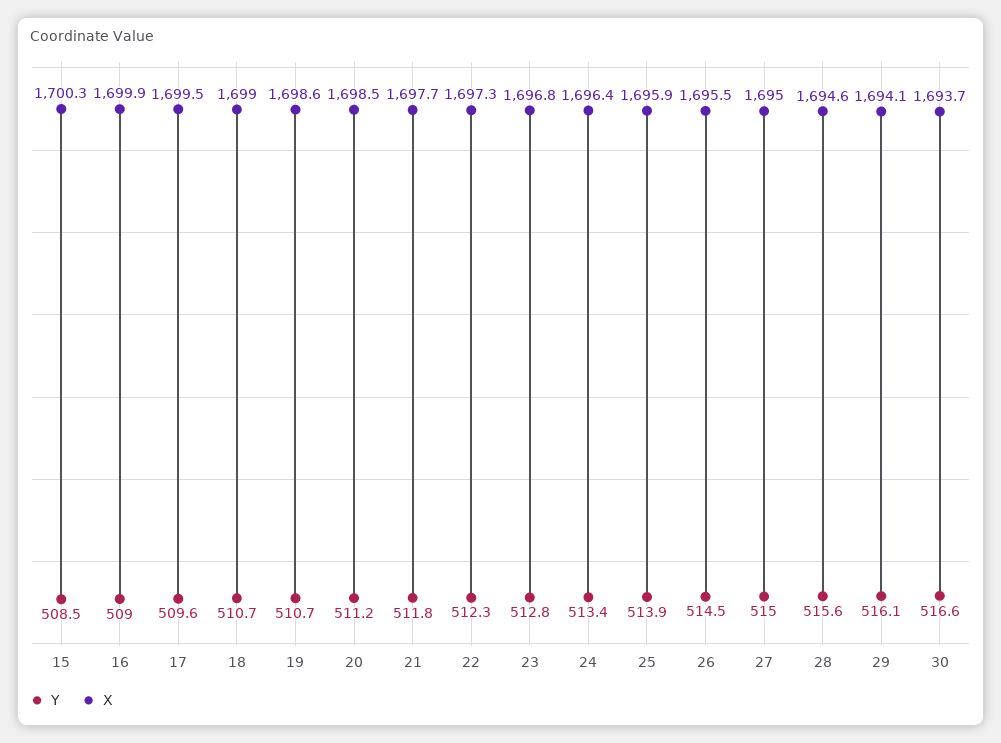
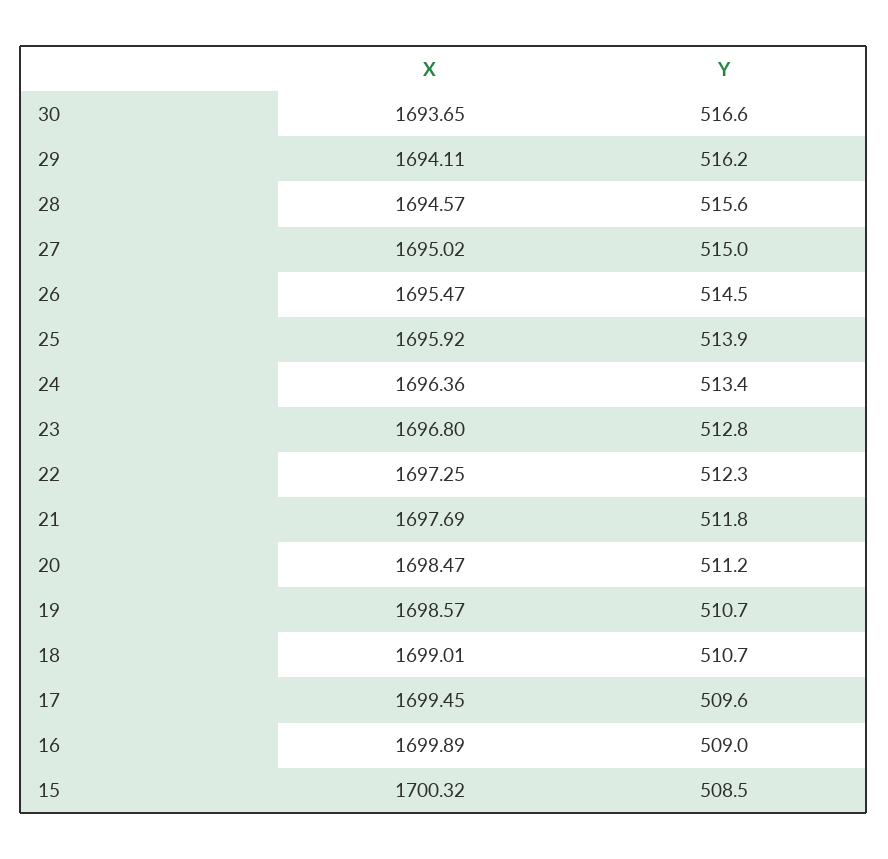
Y, 29: 516.1 -> 516.2

